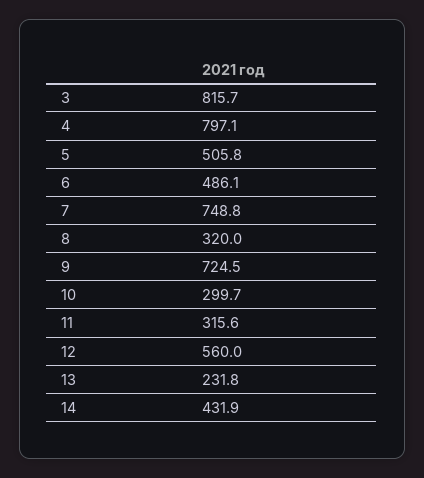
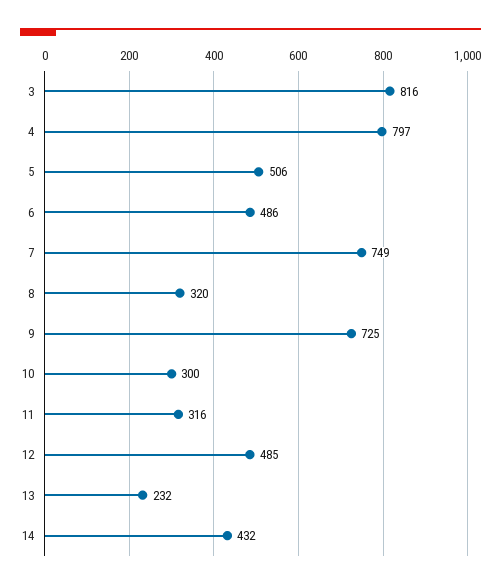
12: 560 -> 485

